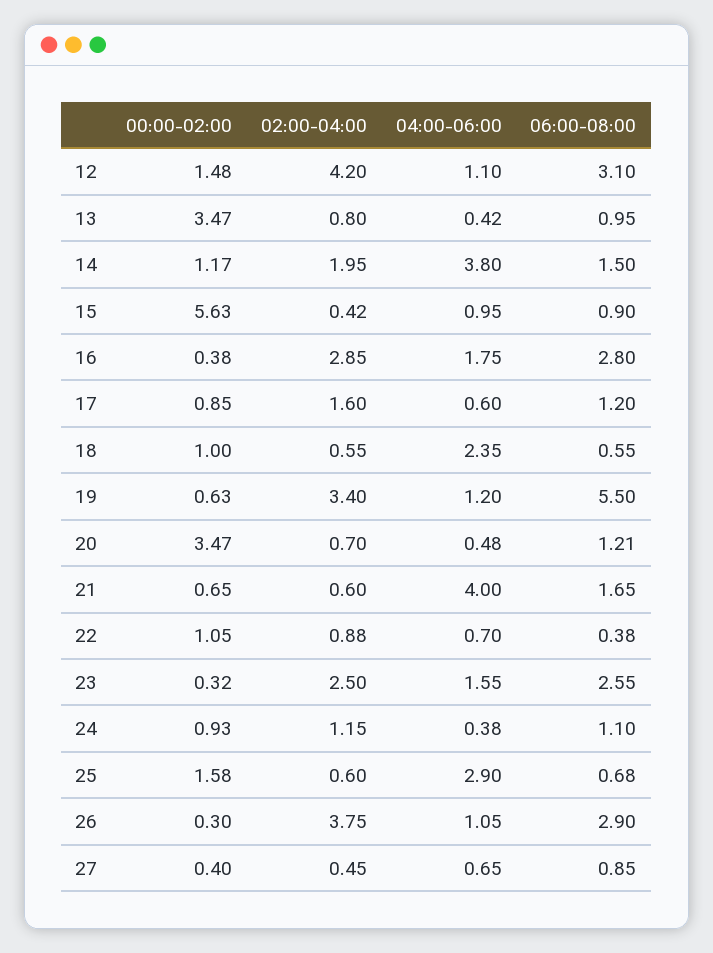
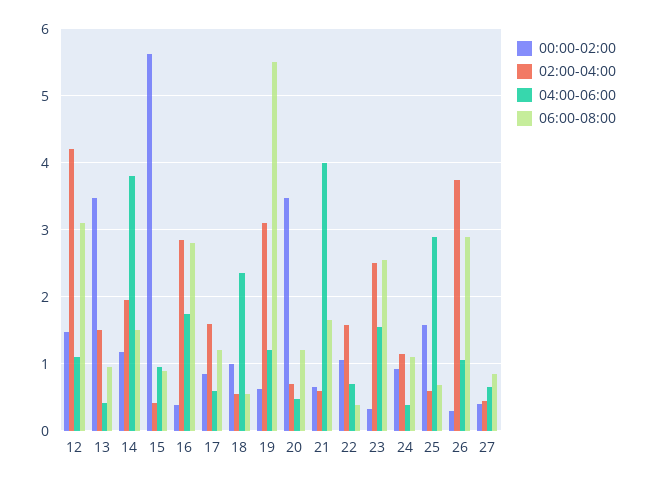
02:00-04:00, 13: 0.8 -> 1.5
02:00-04:00, 19: 3.4 -> 3.1
02:00-04:00, 22: 0.88 -> 1.6

